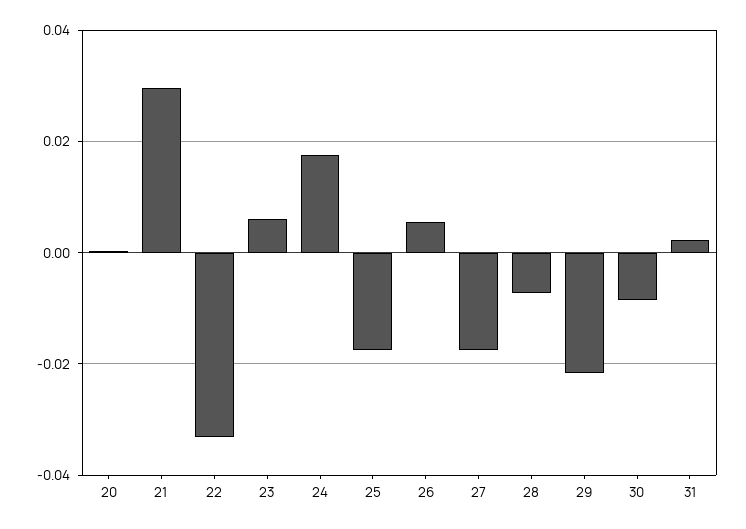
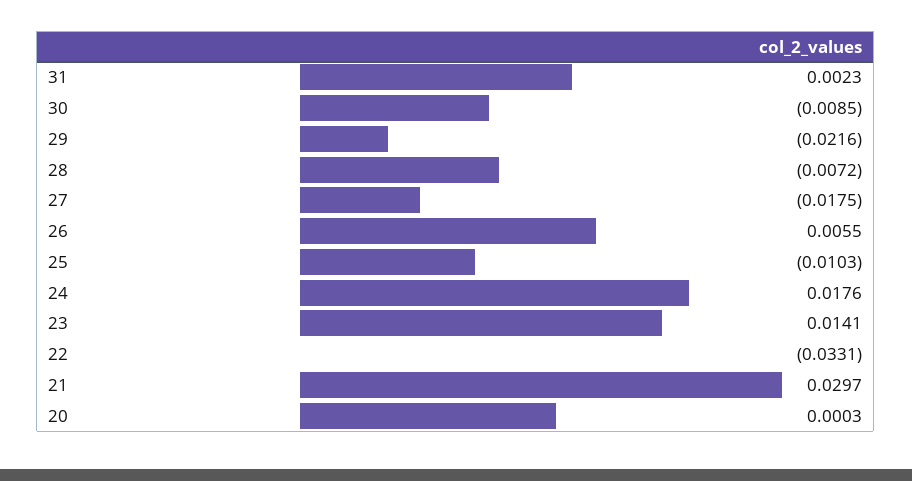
23: 0.006 -> 0.0141
25: -0.018 -> -0.0103

